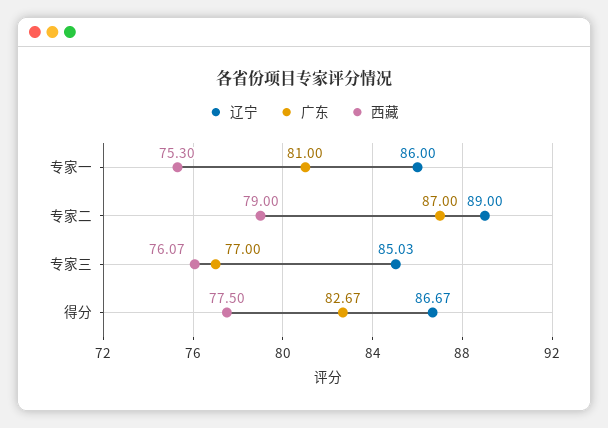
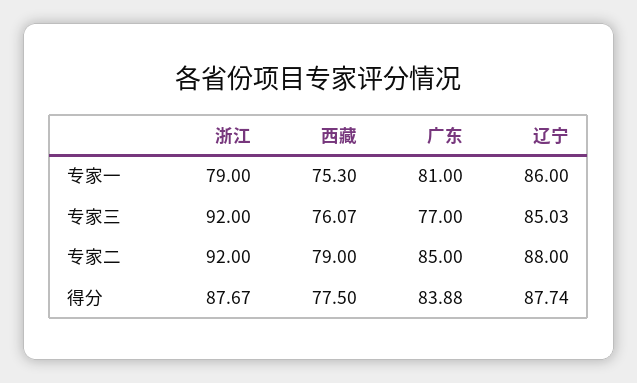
辽宁, 专家二: 89 -> 88
广东, 专家二: 87 -> 85
辽宁, 得分: 86.67 -> 87.74
广东, 得分: 82.67 -> 83.88
浙江, 专家一: none -> 79
浙江, 专家三: none -> 92
浙江, 专家二: none -> 92
浙江, 得分: none -> 87.67

